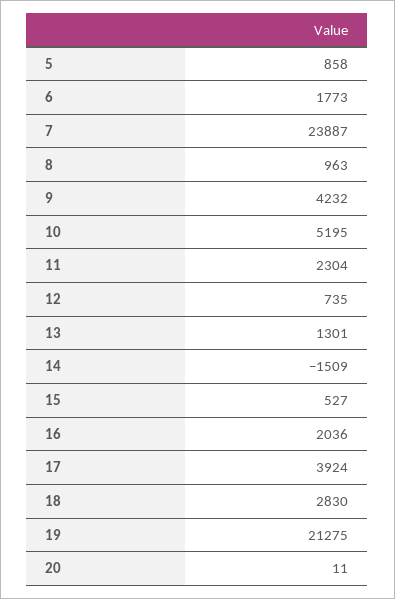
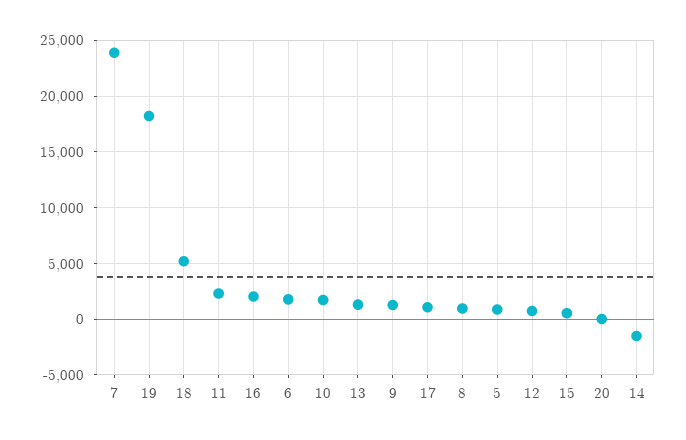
9: 4232 -> 1000
10: 5195 -> 2000
17: 3924 -> 1000
18: 2830 -> 5000
19: 21275 -> 18000

